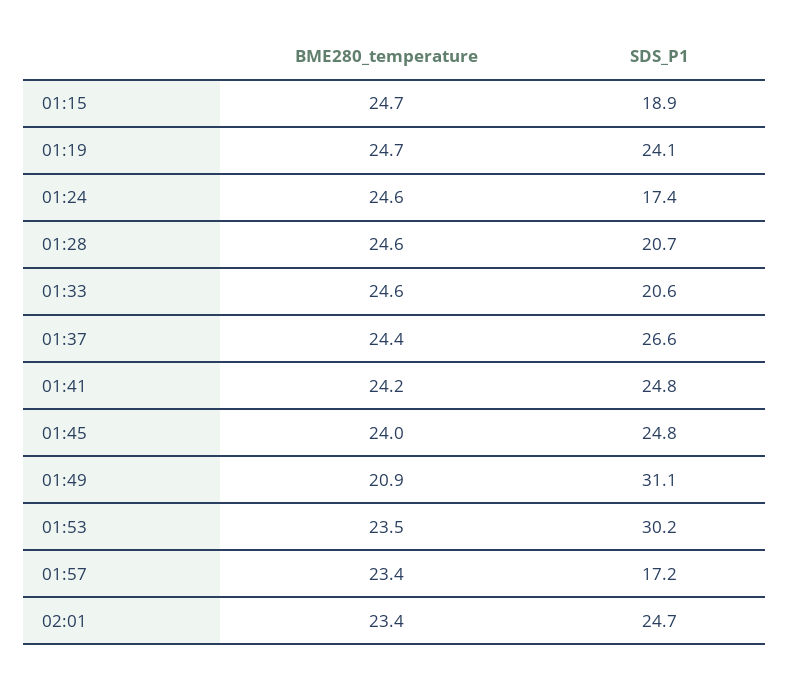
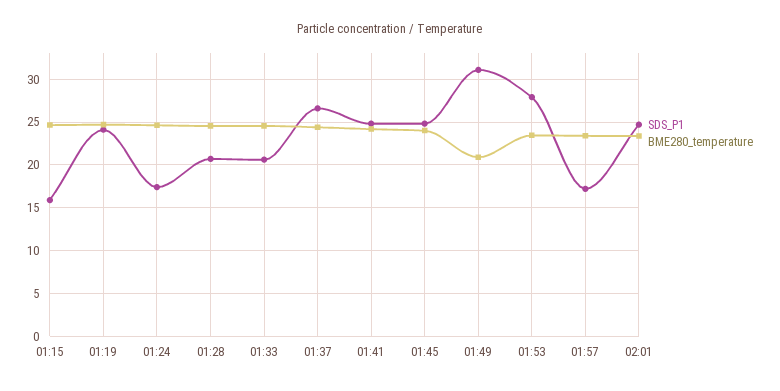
SDS_P1, 01:15: 18.9 -> 16
SDS_P1, 01:53: 30.2 -> 28

